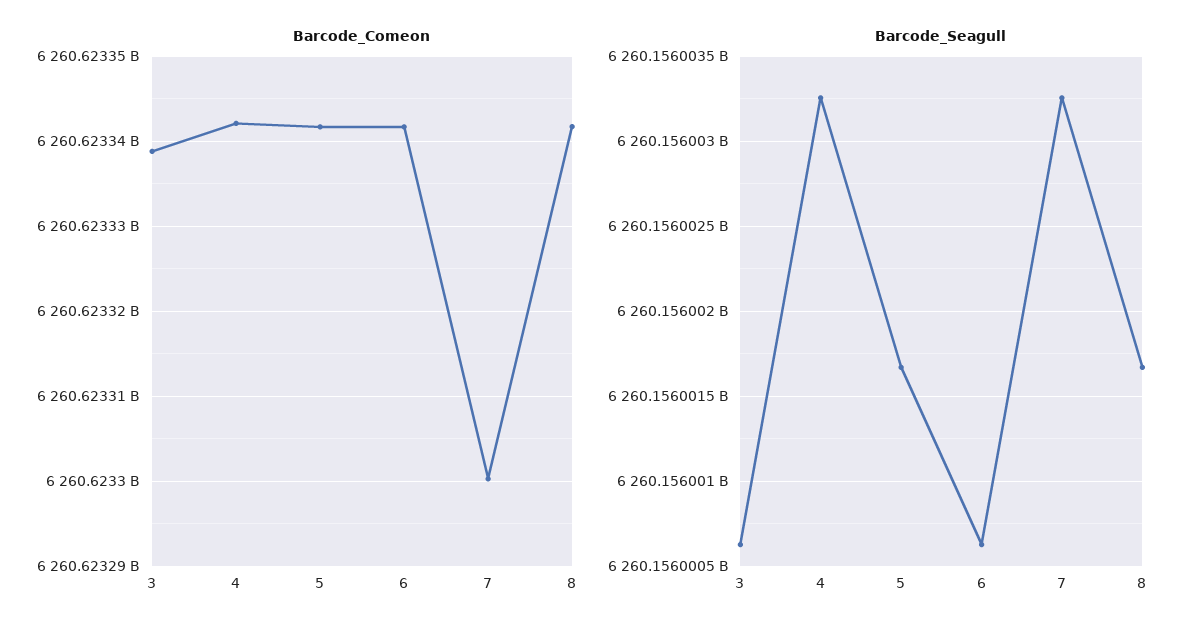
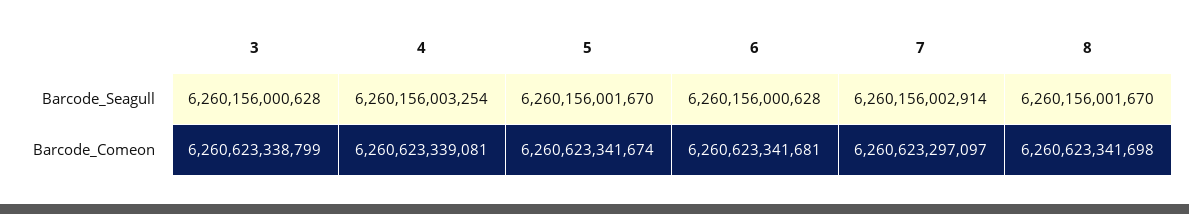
Barcode_Comeon, 4: 6260623342000 -> 6260623339081
Barcode_Comeon, 7: 6260623300000 -> 6260623297097
Barcode_Seagull, 7: 6260156003250 -> 6260156002914

